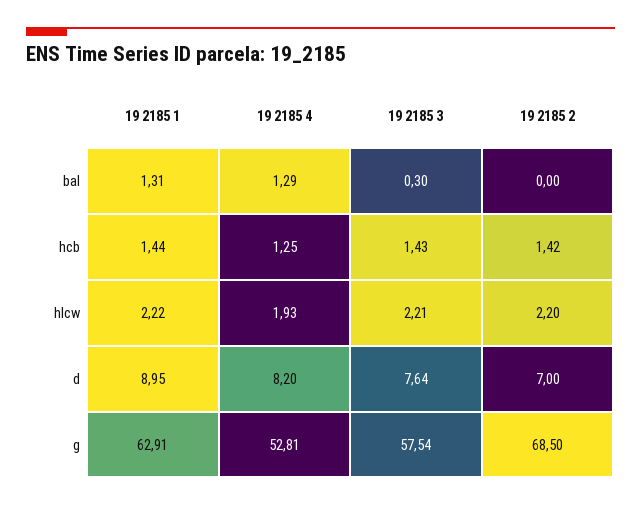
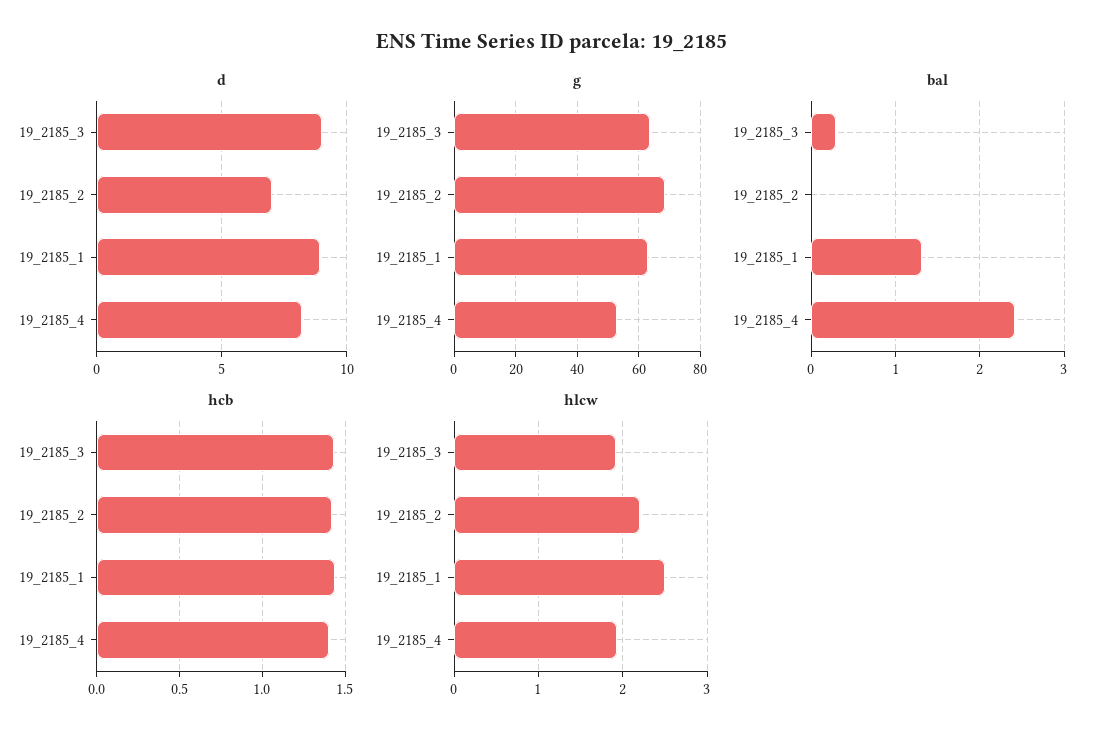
bal, 19 2185 4: 1.29 -> 2.4
hcb, 19 2185 4: 1.25 -> 1.4
hlcw, 19 2185 1: 2.22 -> 2.5
hlcw, 19 2185 3: 2.21 -> 1.9
d, 19 2185 3: 7.64 -> 9
g, 19 2185 3: 57.54 -> 64

